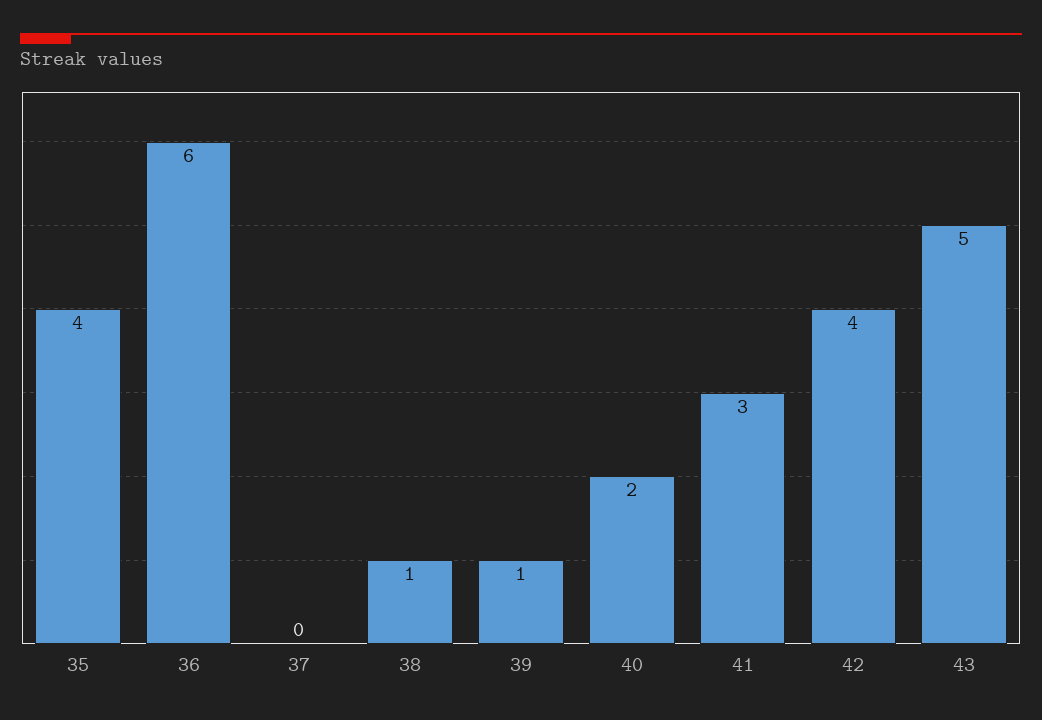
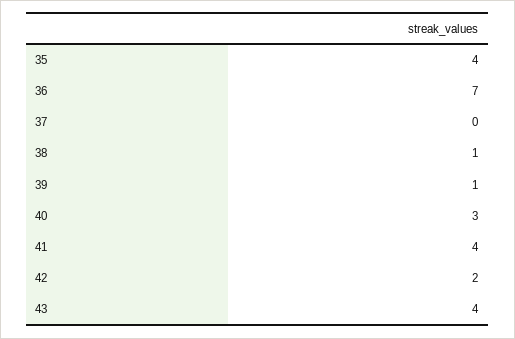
36: 6 -> 7
40: 2 -> 3
41: 3 -> 4
42: 4 -> 2
43: 5 -> 4

